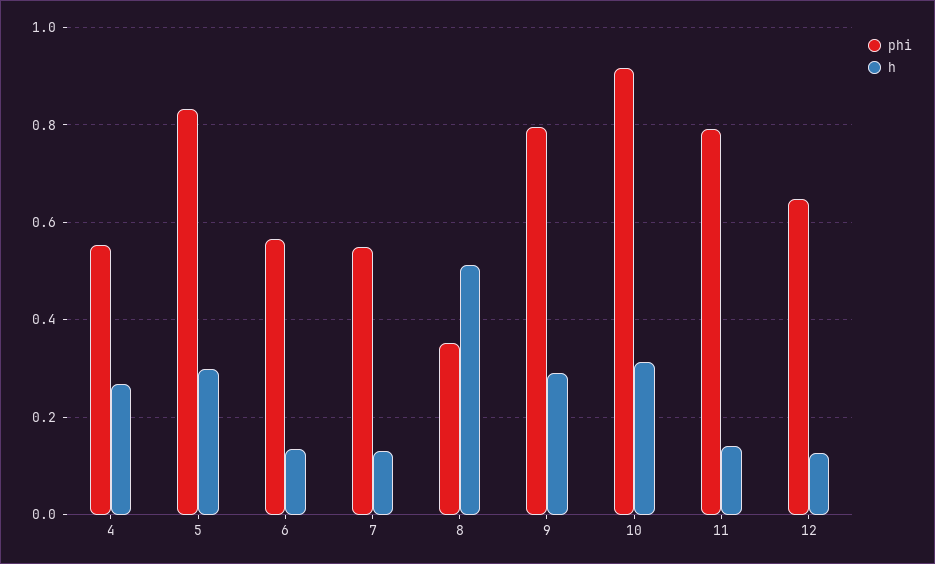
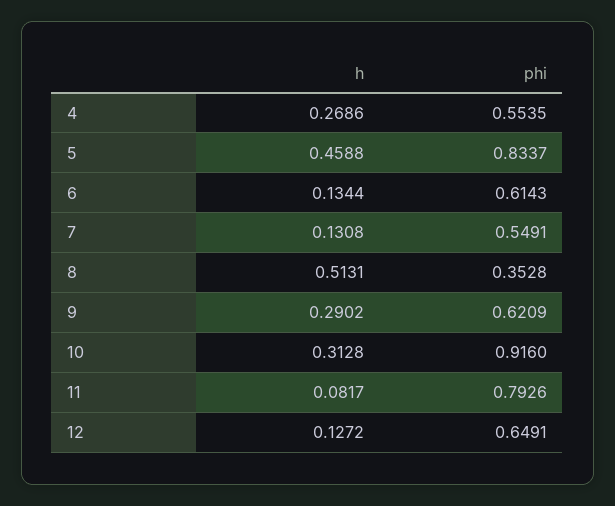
h, 5: 0.3 -> 0.4588
phi, 6: 0.56 -> 0.6143
phi, 9: 0.8 -> 0.6209
h, 11: 0.14 -> 0.0817

